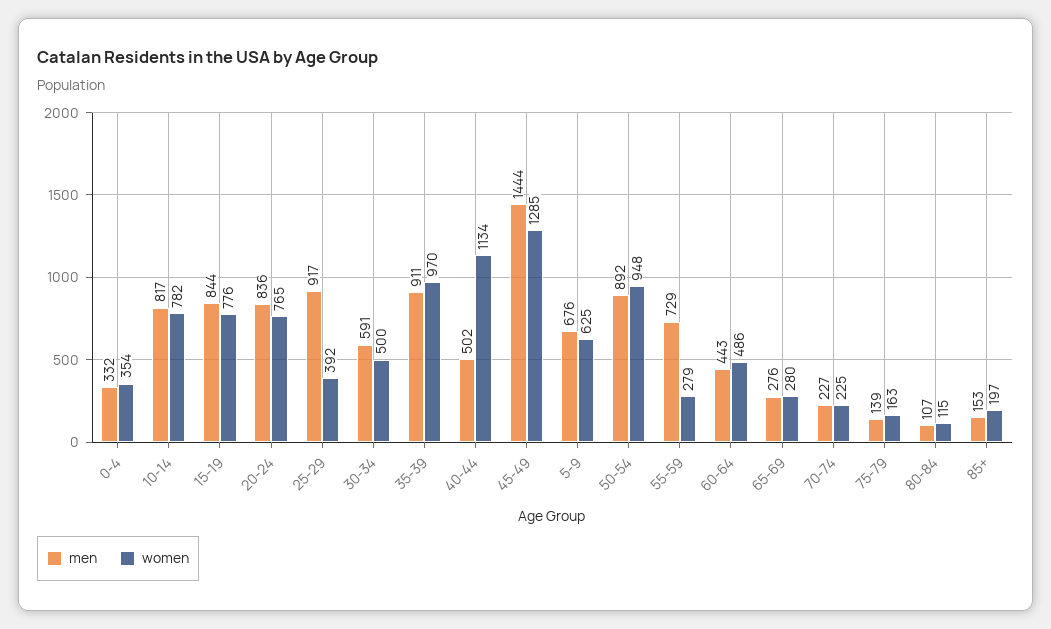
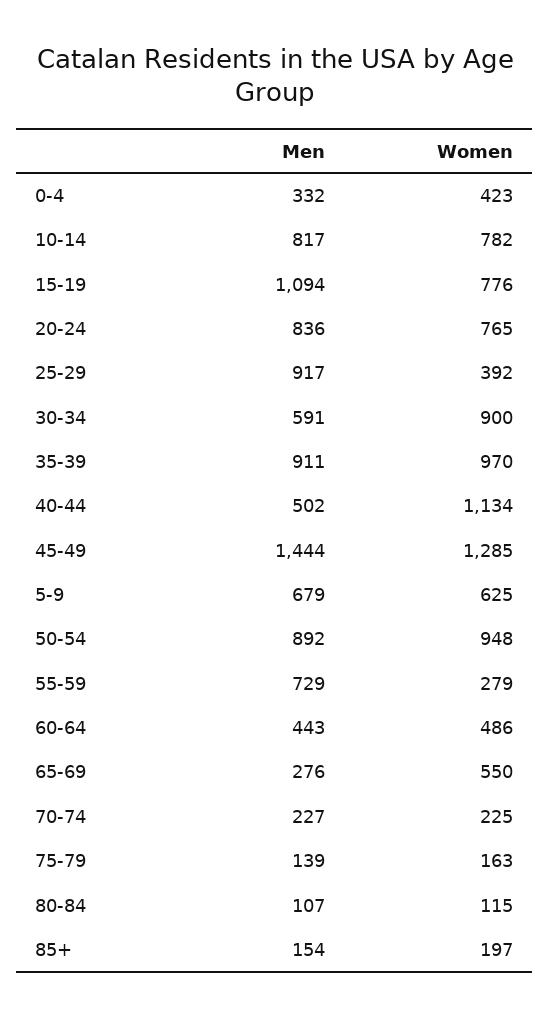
women, 0-4: 354 -> 423
men, 15-19: 844 -> 1094
women, 30-34: 500 -> 900
men, 5-9: 676 -> 679
women, 65-69: 280 -> 550
men, 85+: 153 -> 154

